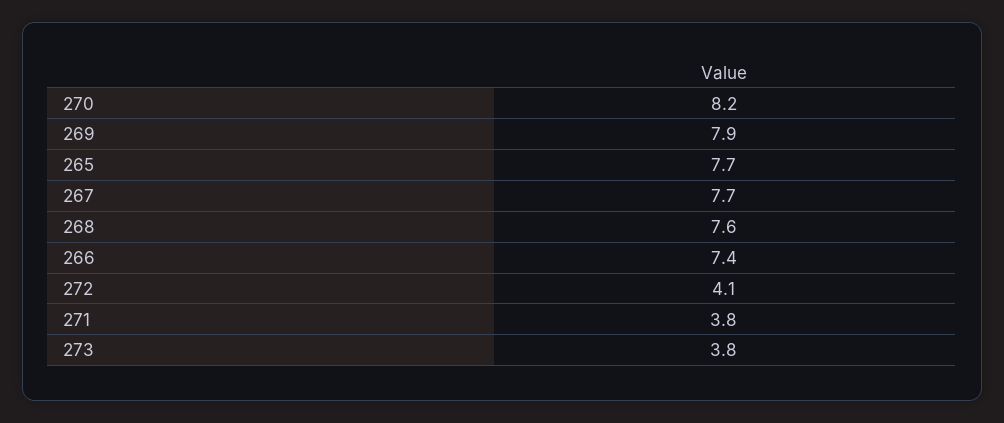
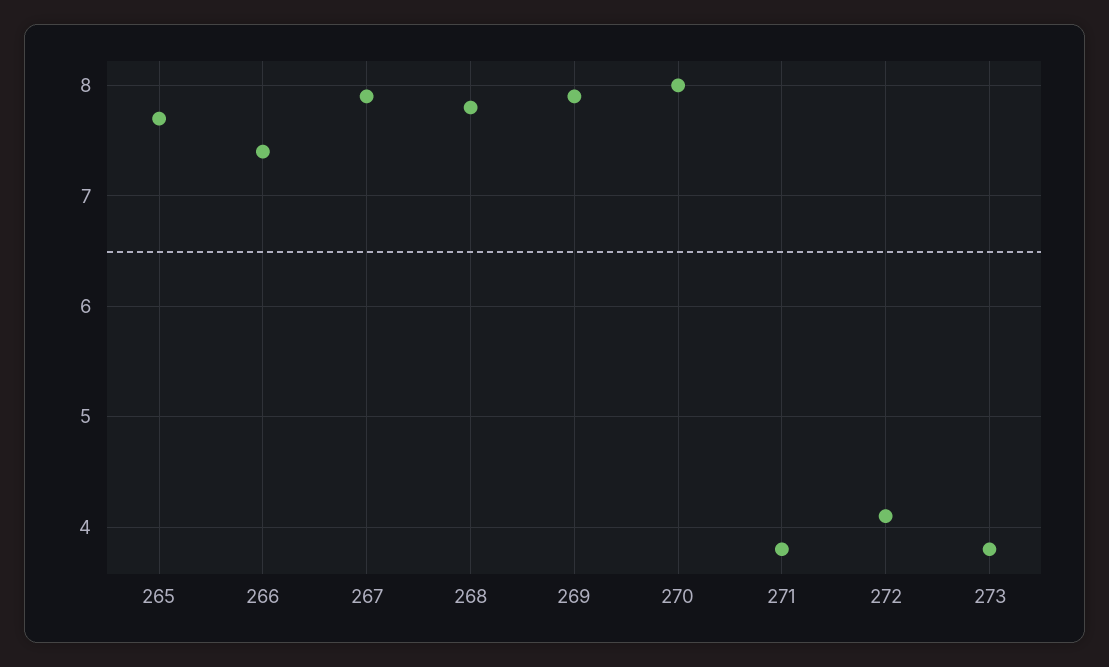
270: 8.2 -> 8
267: 7.7 -> 7.9
268: 7.6 -> 7.8

